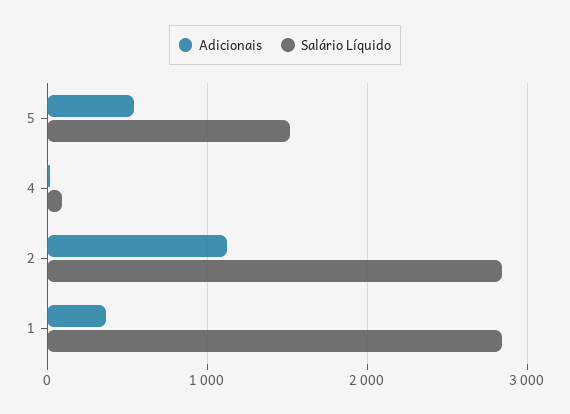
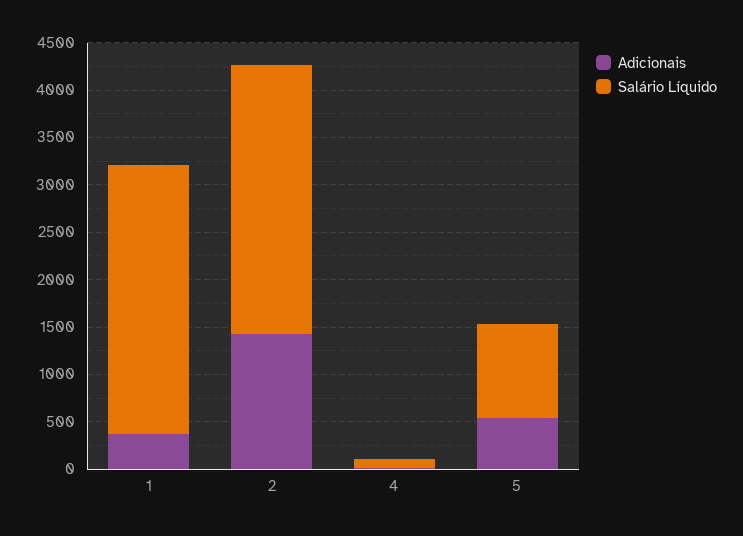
Salário Líquido, 5: 1500 -> 1000
Adicionais, 2: 1100 -> 1400

